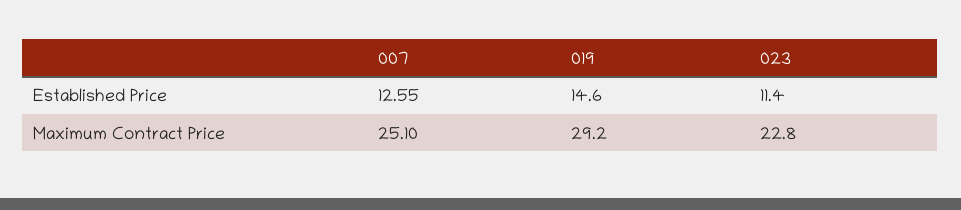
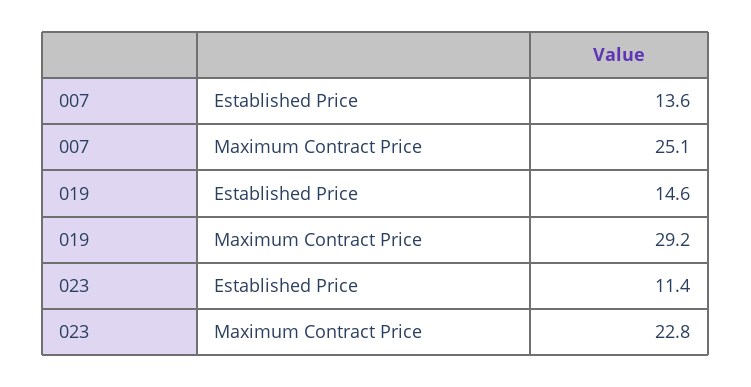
007, Established Price: 12.55 -> 13.6

